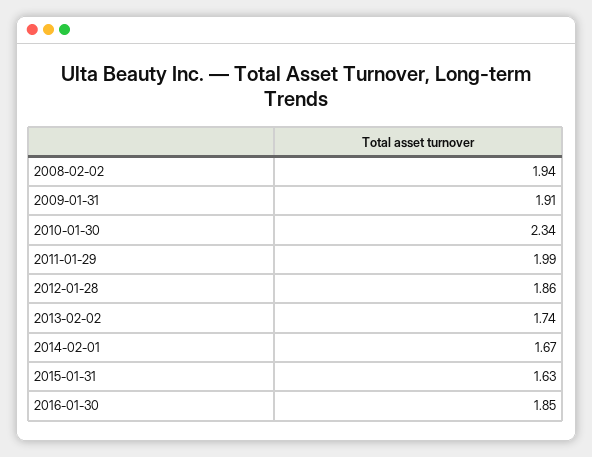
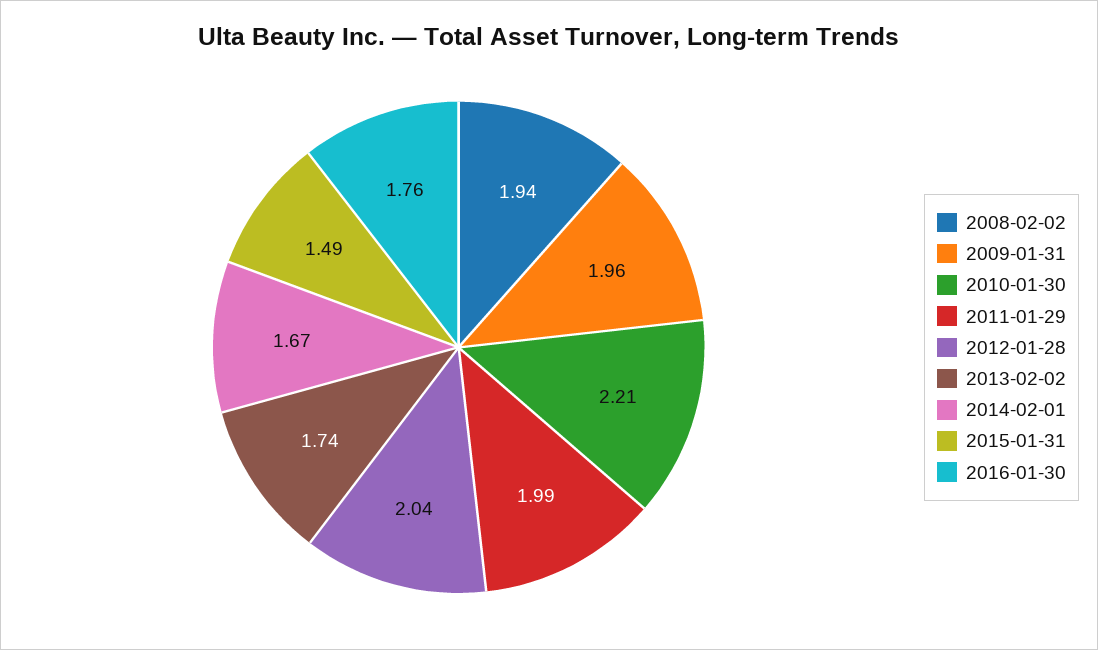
2009-01-31: 1.91 -> 1.96
2010-01-30: 2.34 -> 2.21
2012-01-28: 1.86 -> 2.04
2015-01-31: 1.63 -> 1.49
2016-01-30: 1.85 -> 1.76

